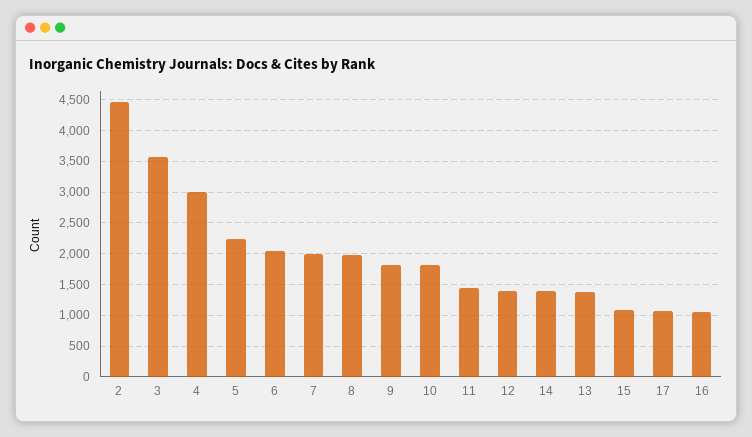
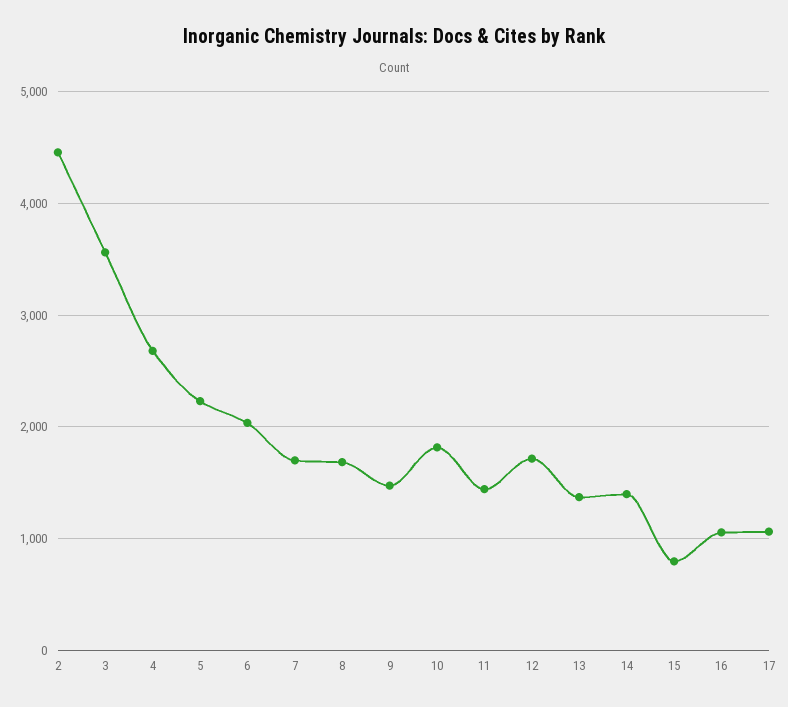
4: 3000 -> 2700
7: 2000 -> 1700
8: 2000 -> 1700
9: 1800 -> 1500
12: 1400 -> 1700
15: 1100 -> 800

